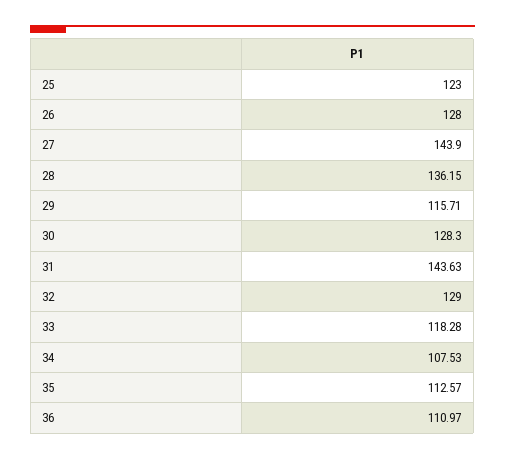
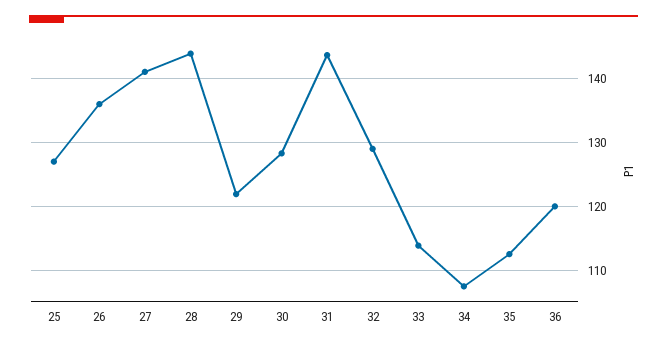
25: 123 -> 127
26: 128 -> 136
27: 143.9 -> 141
28: 136.15 -> 144
29: 115.71 -> 122
33: 118.28 -> 114
36: 110.97 -> 120

